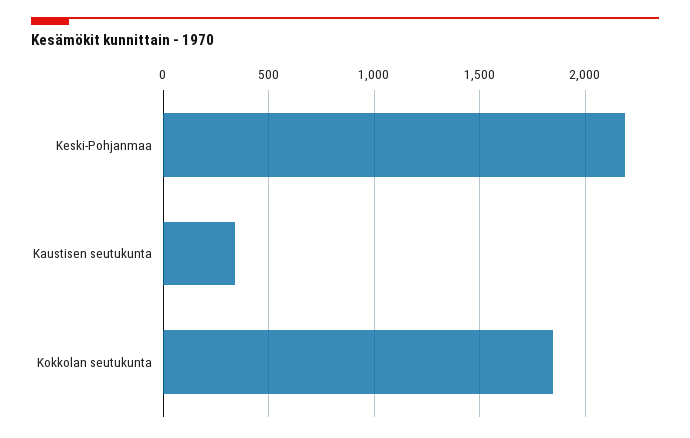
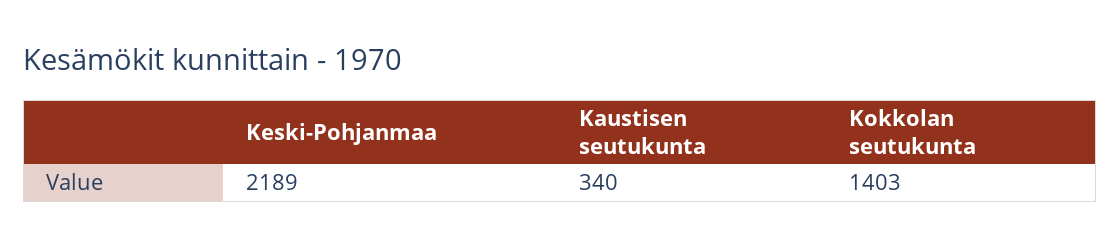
Kokkolan seutukunta: 1850 -> 1403

